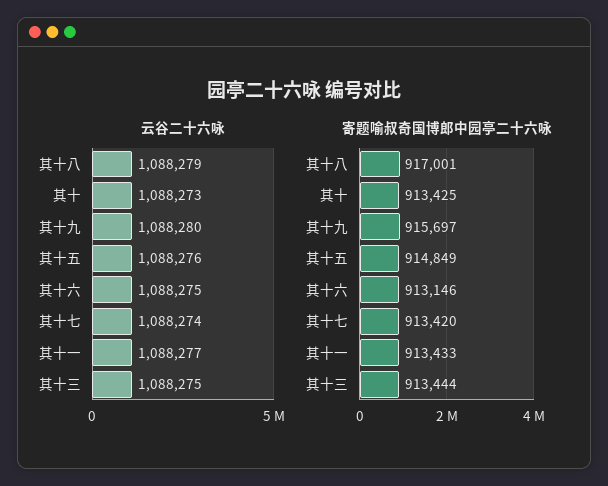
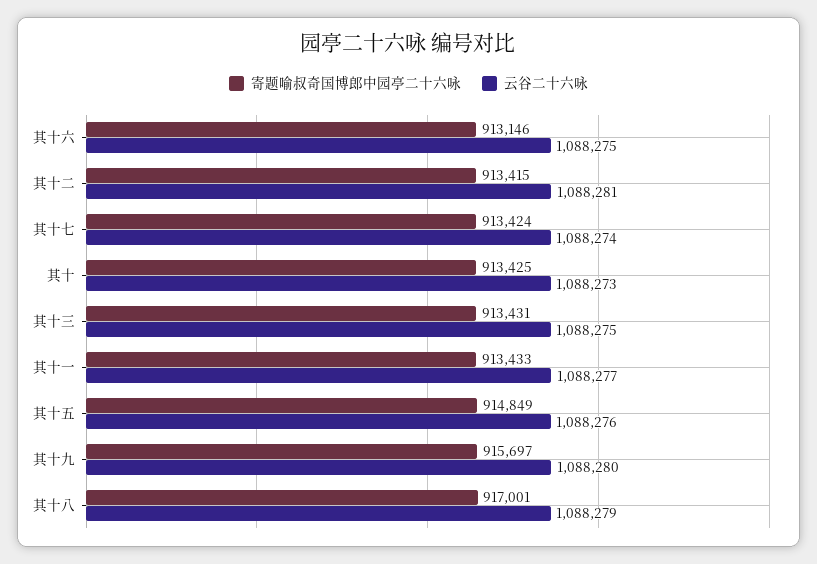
寄题喻叔奇国博郎中园亭二十六咏, 其十七: 913420 -> 913424
寄题喻叔奇国博郎中园亭二十六咏, 其十三: 913444 -> 913431
寄题喻叔奇国博郎中园亭二十六咏, 其十二: none -> 913415
云谷二十六咏, 其十二: none -> 1088281

